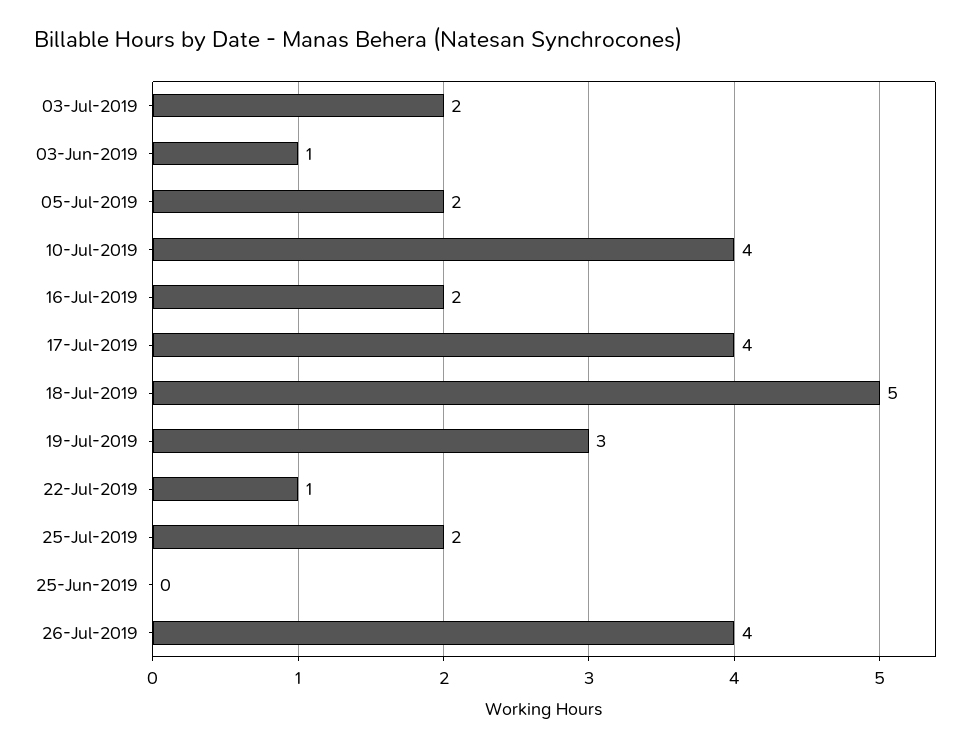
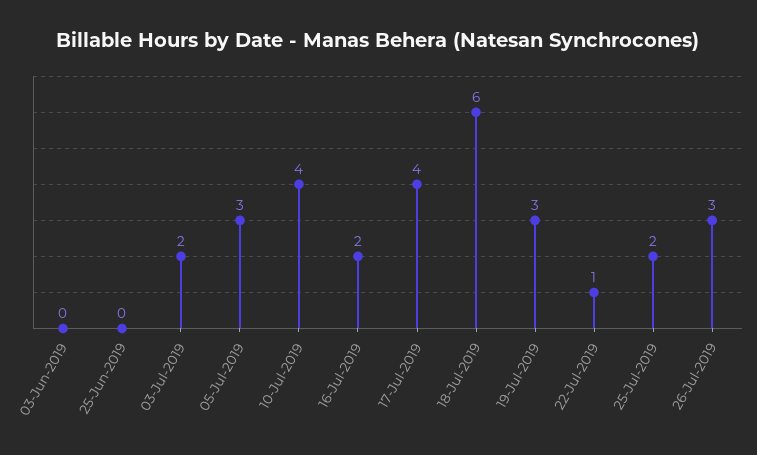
03-Jun-2019: 1 -> 0
05-Jul-2019: 2 -> 3
18-Jul-2019: 5 -> 6
26-Jul-2019: 4 -> 3

